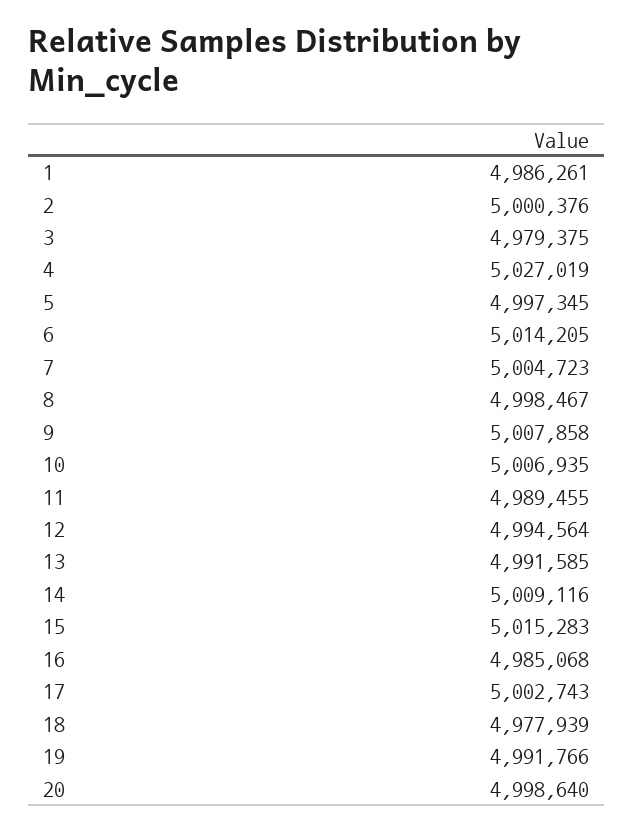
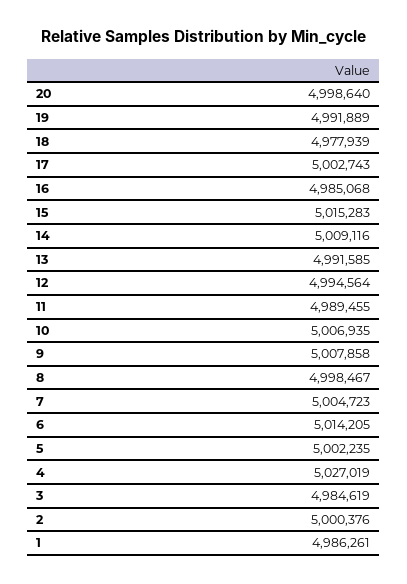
3: 4979375 -> 4984619
5: 4997345 -> 5002235
19: 4991766 -> 4991889

